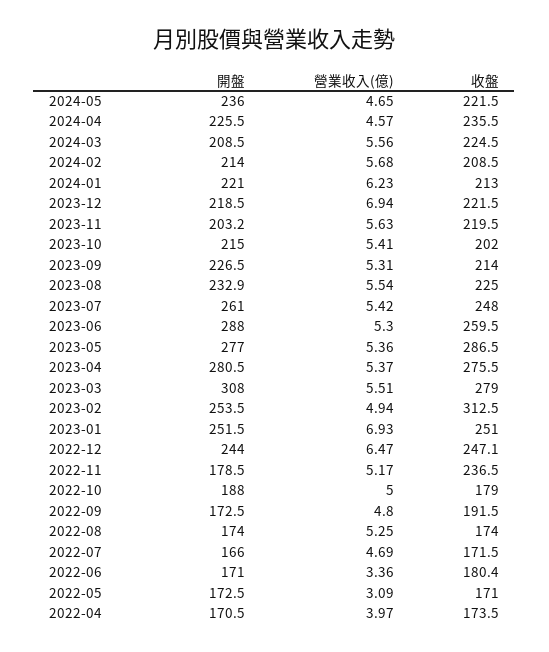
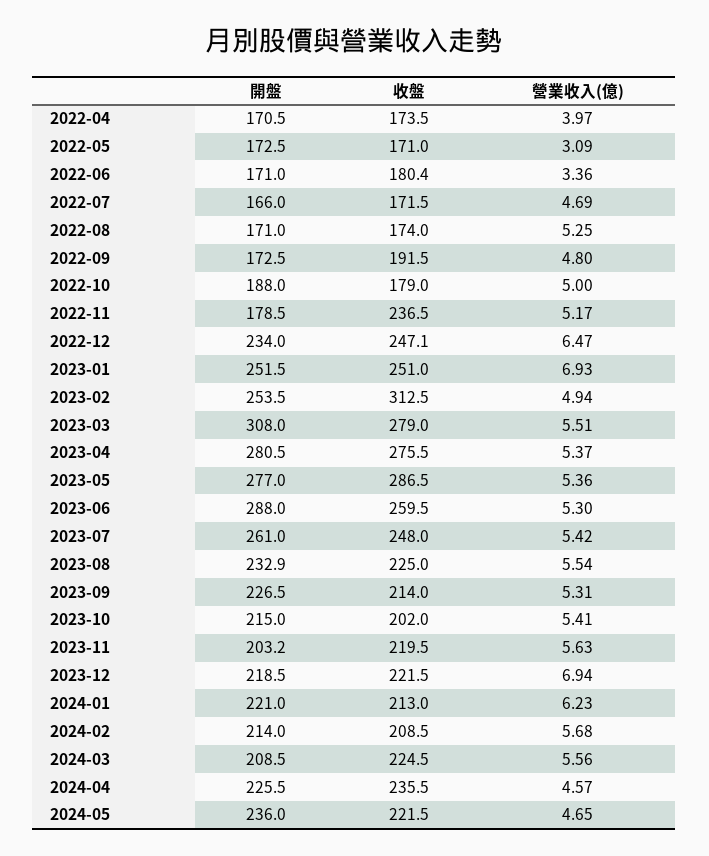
開盤, 2022-12: 244 -> 234
開盤, 2022-08: 174 -> 171

